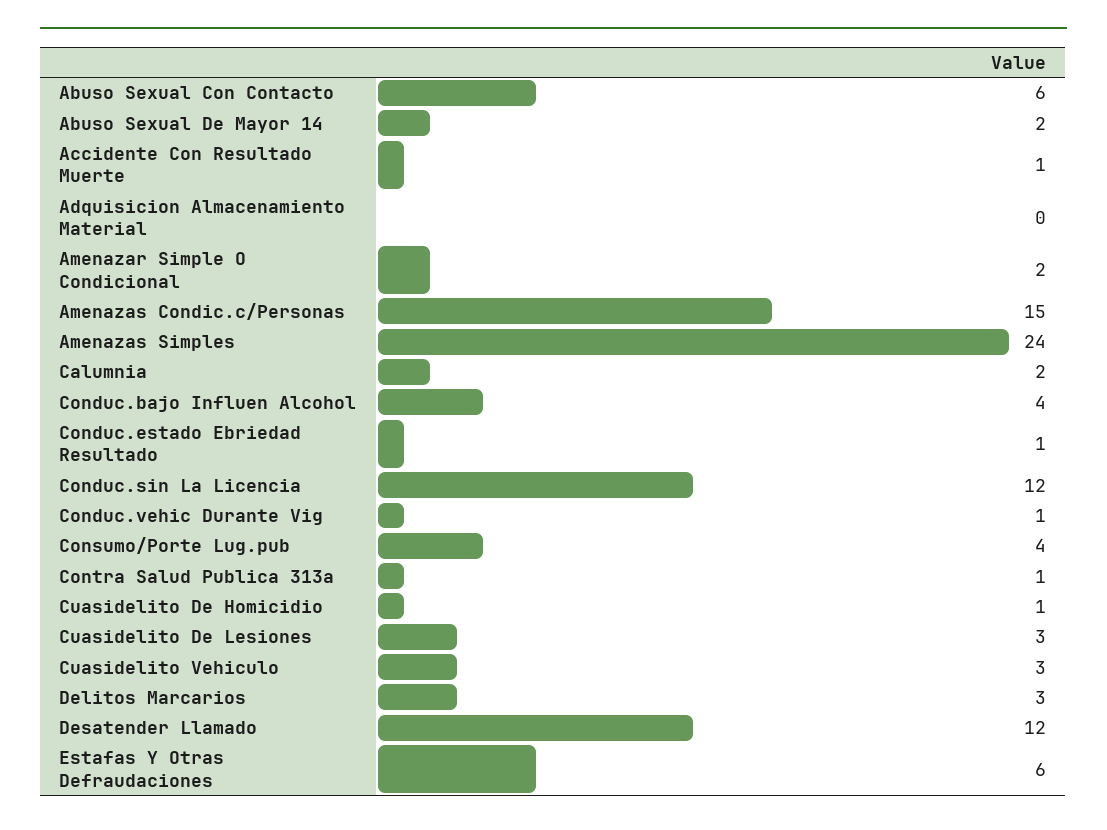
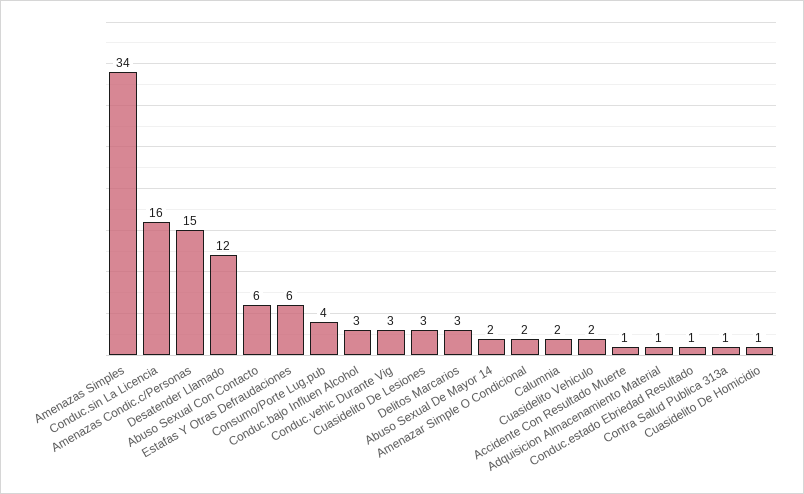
Adquisicion Almacenamiento Material: 0 -> 1
Amenazas Simples: 24 -> 34
Conduc.bajo Influen Alcohol: 4 -> 3
Conduc.sin La Licencia: 12 -> 16
Conduc.vehic Durante Vig: 1 -> 3
Cuasidelito Vehiculo: 3 -> 2

